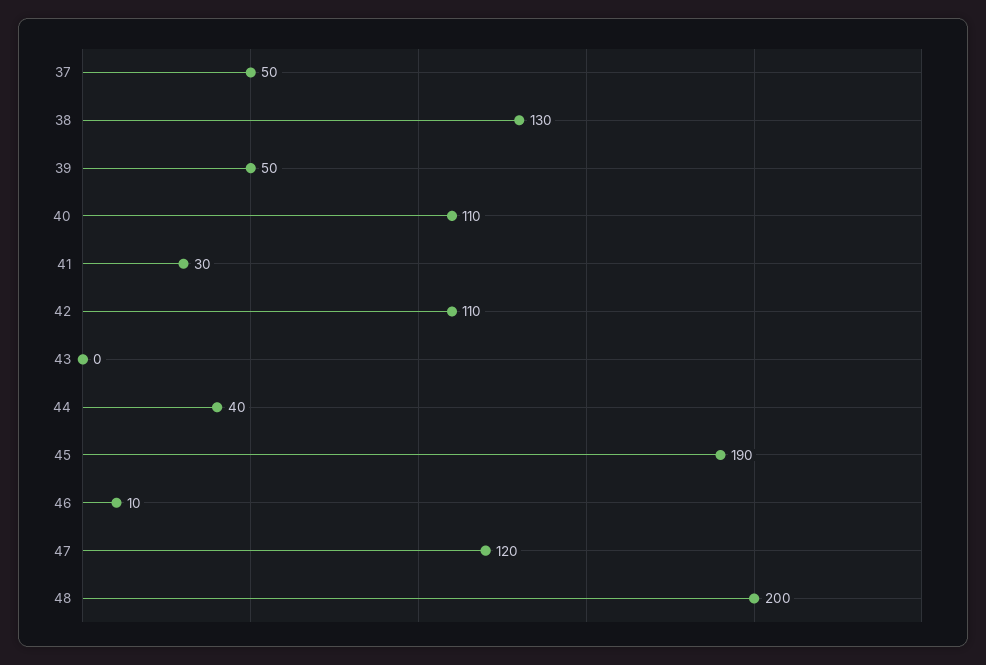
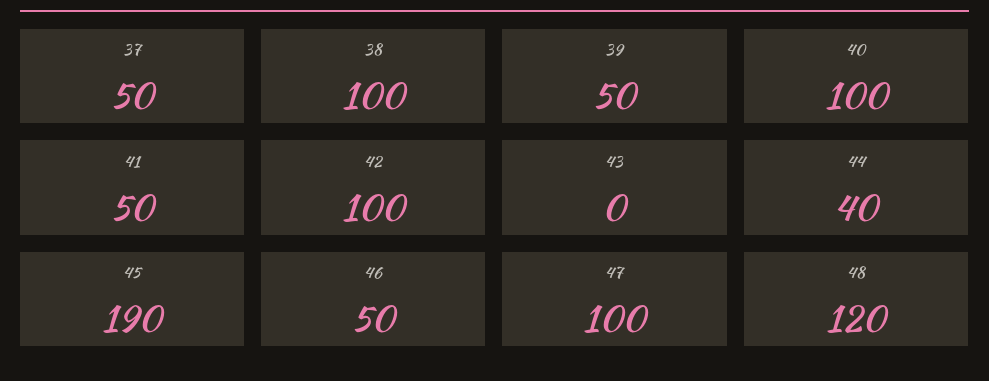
38: 130 -> 100
40: 110 -> 100
41: 30 -> 50
42: 110 -> 100
46: 10 -> 50
47: 120 -> 100
48: 200 -> 120

